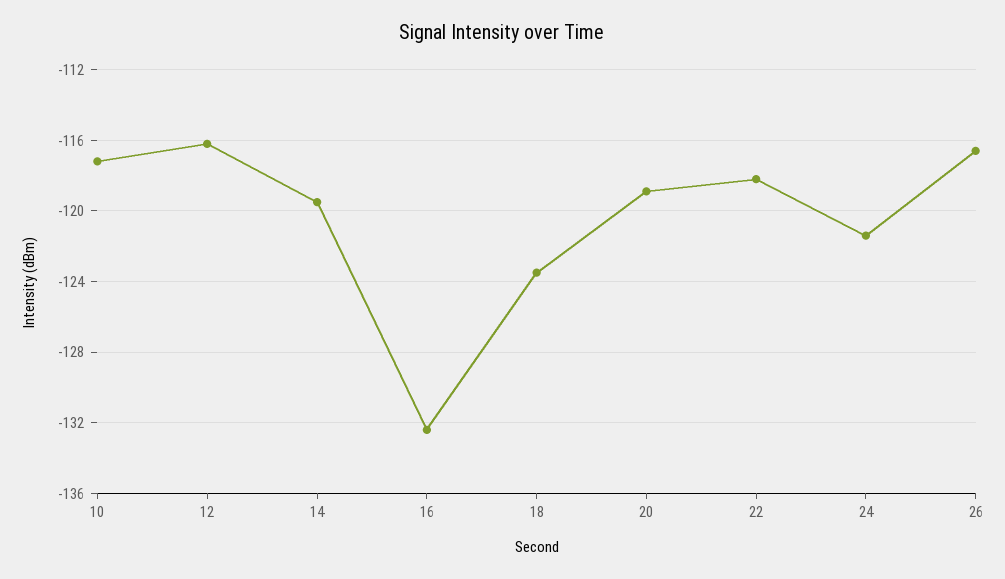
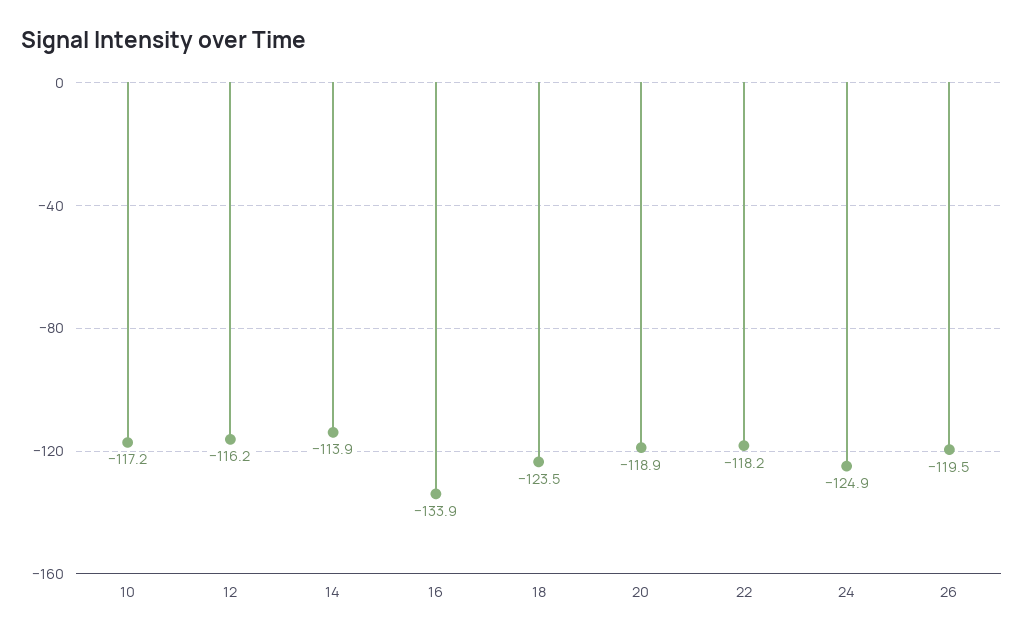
14: -119.5 -> -113.9
16: -132.5 -> -133.9
24: -121.5 -> -124.9
26: -116.5 -> -119.5

